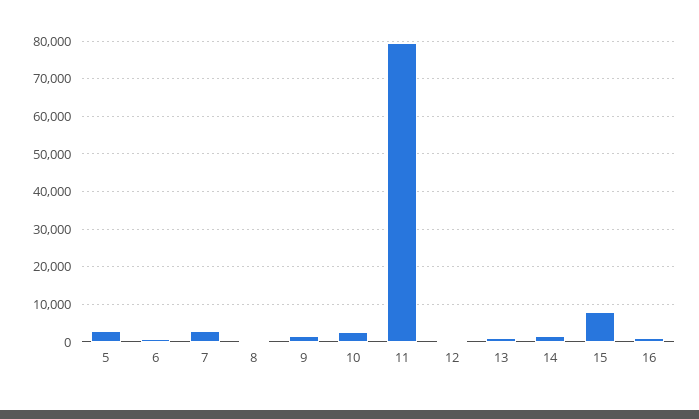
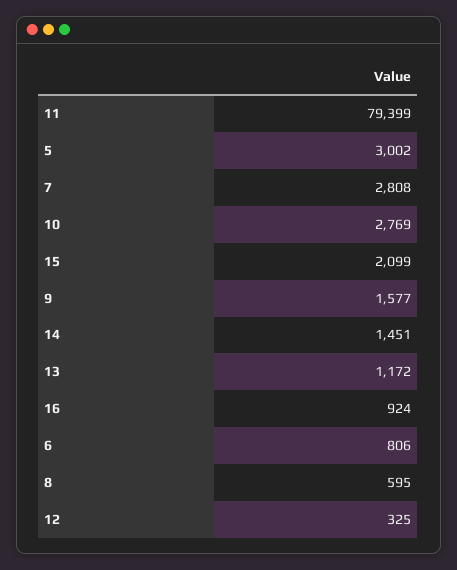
15: 8000 -> 2099

